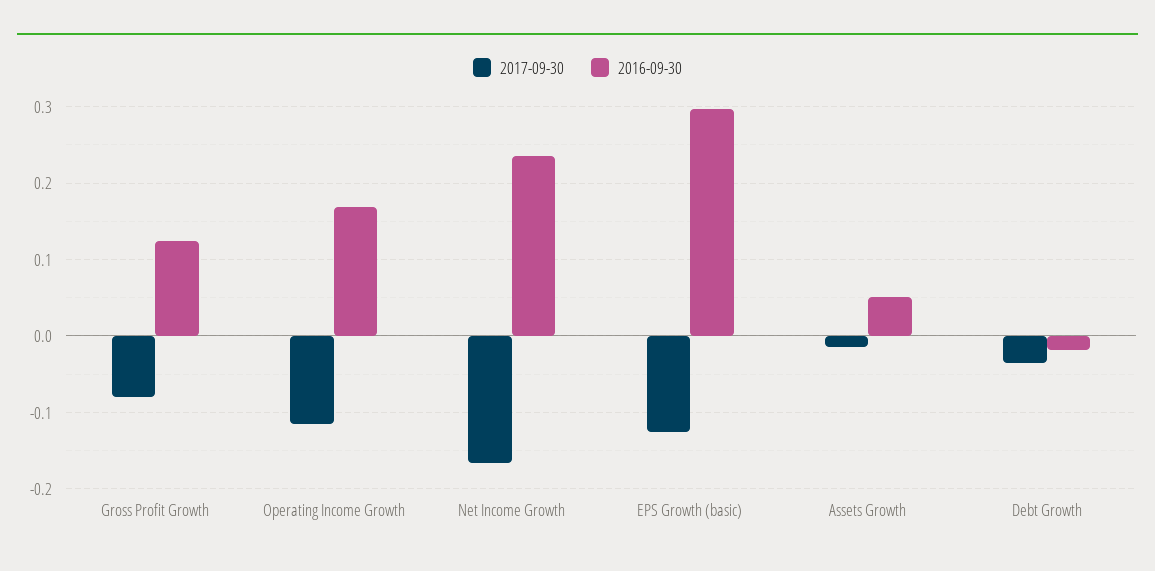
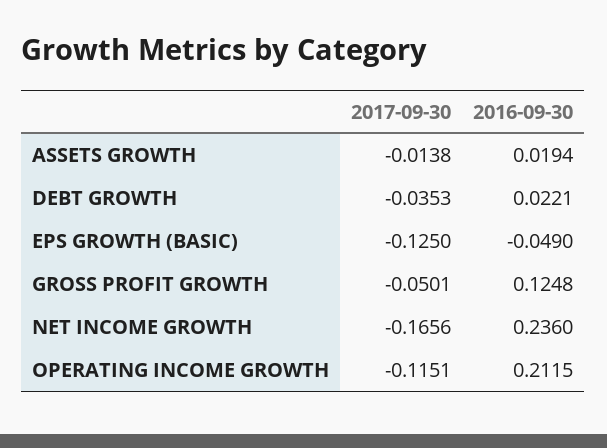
2017-09-30, Gross Profit Growth: -0.08 -> -0.0501
2016-09-30, Operating Income Growth: 0.17 -> 0.2115
2016-09-30, EPS Growth (basic): 0.3 -> -0.049
2016-09-30, Assets Growth: 0.05 -> 0.0194
2016-09-30, Debt Growth: -0.02 -> 0.0221

